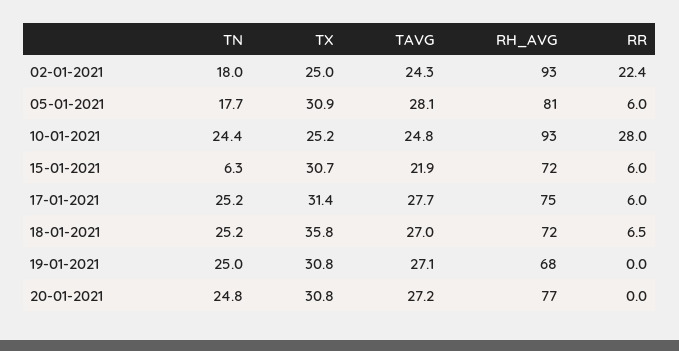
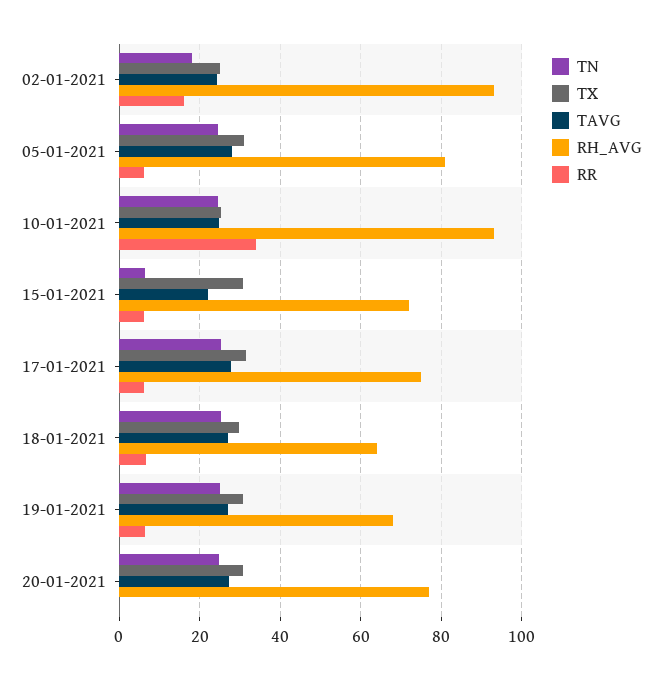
RR, 02-01-2021: 22.4 -> 16
TN, 05-01-2021: 17.7 -> 24
RR, 10-01-2021: 28 -> 34
TX, 18-01-2021: 35.8 -> 30
RH_AVG, 18-01-2021: 72 -> 64
RR, 19-01-2021: 0 -> 6

